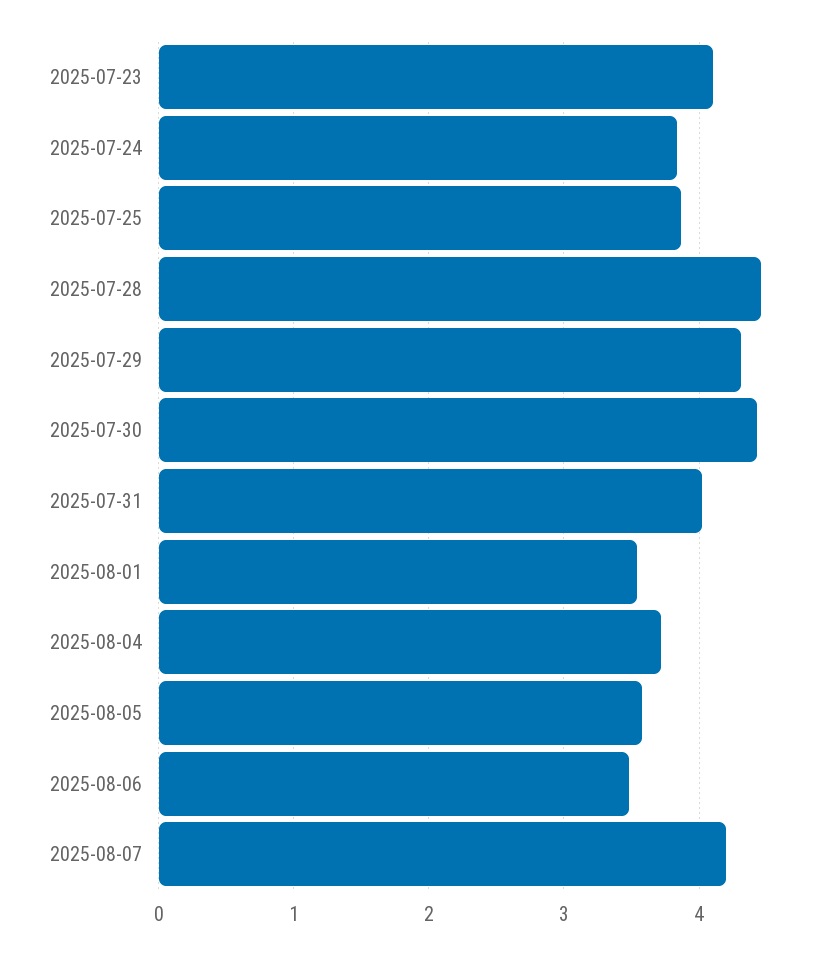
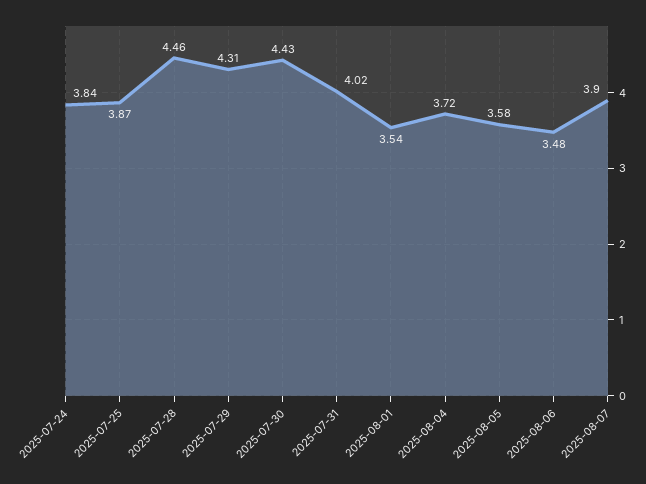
2025-07-23: 4.1 -> none
2025-08-07: 4.2 -> 3.9

